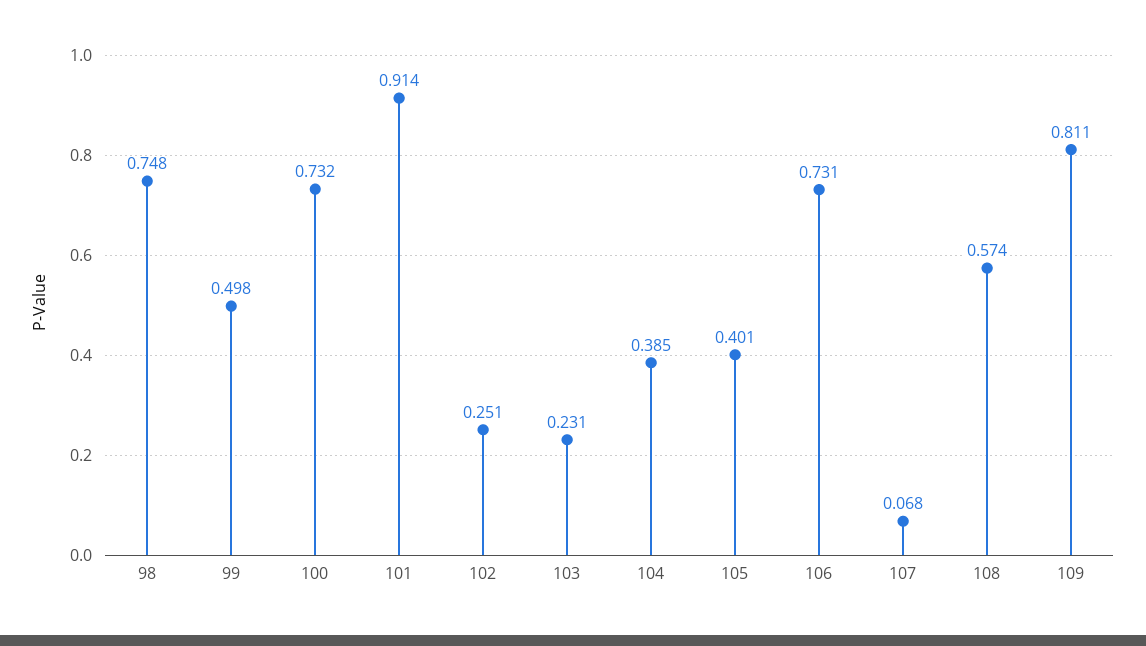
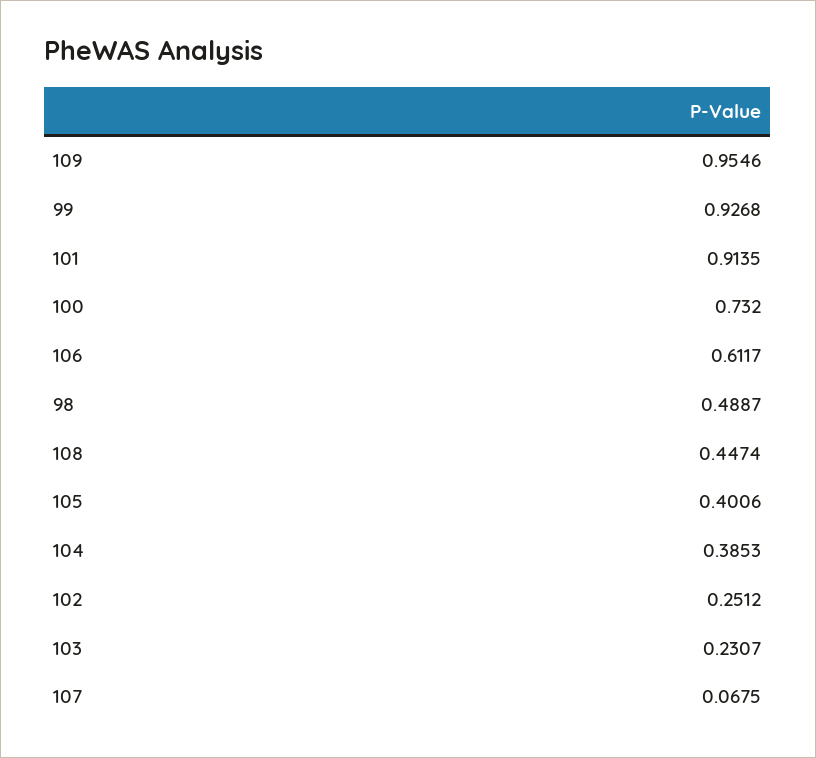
98: 0.748 -> 0.4887
99: 0.498 -> 0.9268
106: 0.731 -> 0.6117
108: 0.574 -> 0.4474
109: 0.811 -> 0.9546

